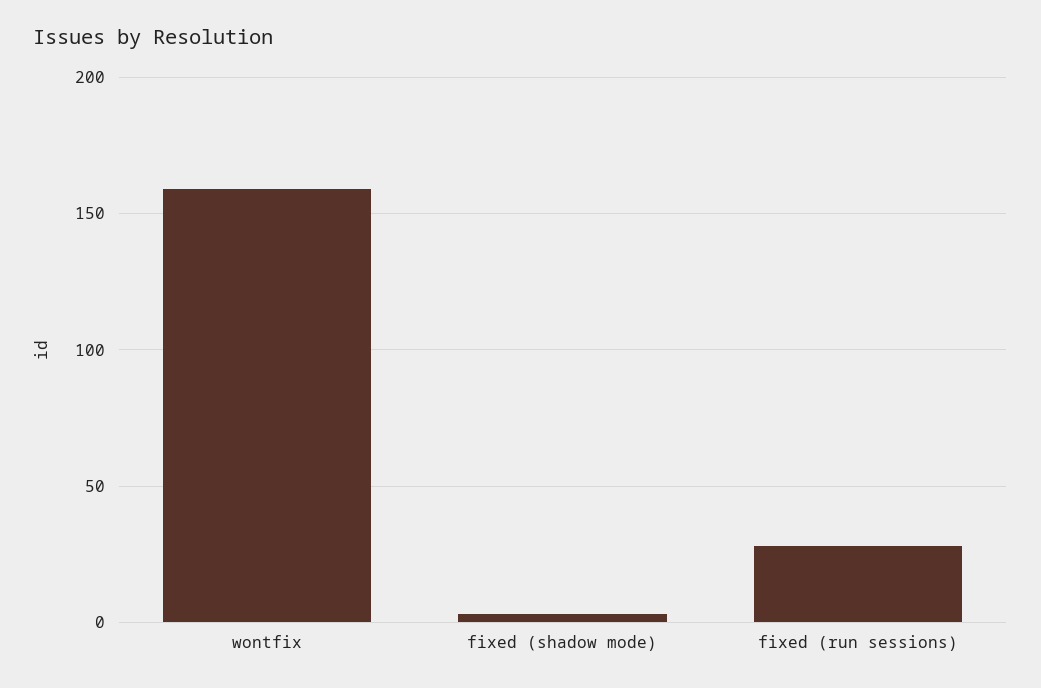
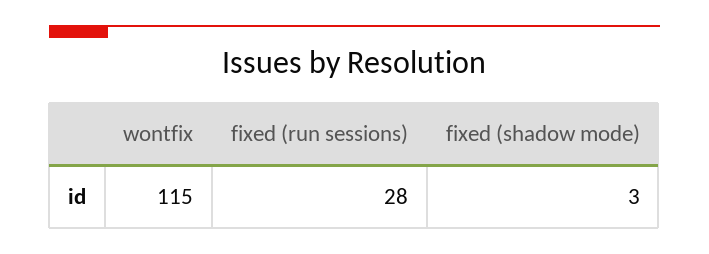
wontfix: 160 -> 115

